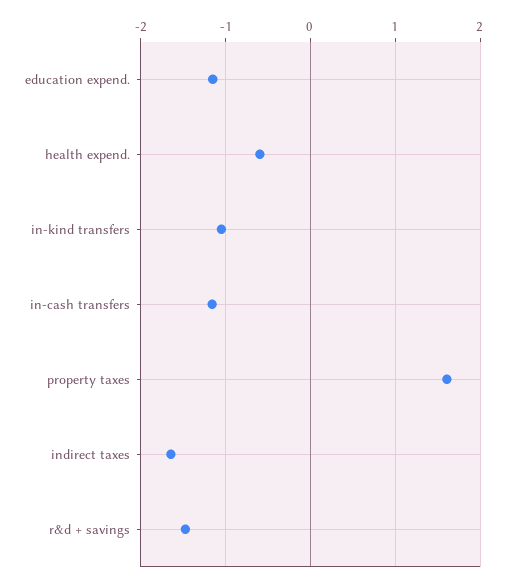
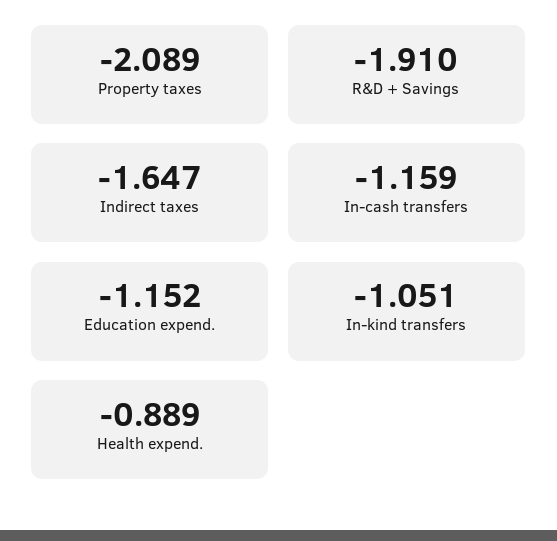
health expend.: -0.6 -> -0.889
property taxes: 1.6 -> -2.089
r&d + savings: -1.5 -> -1.91

